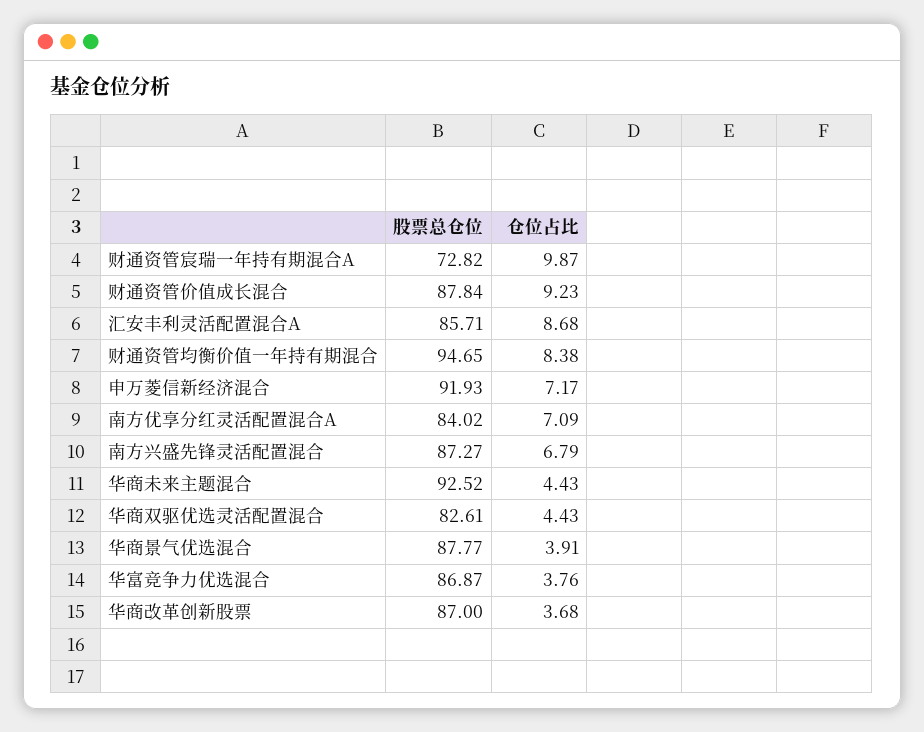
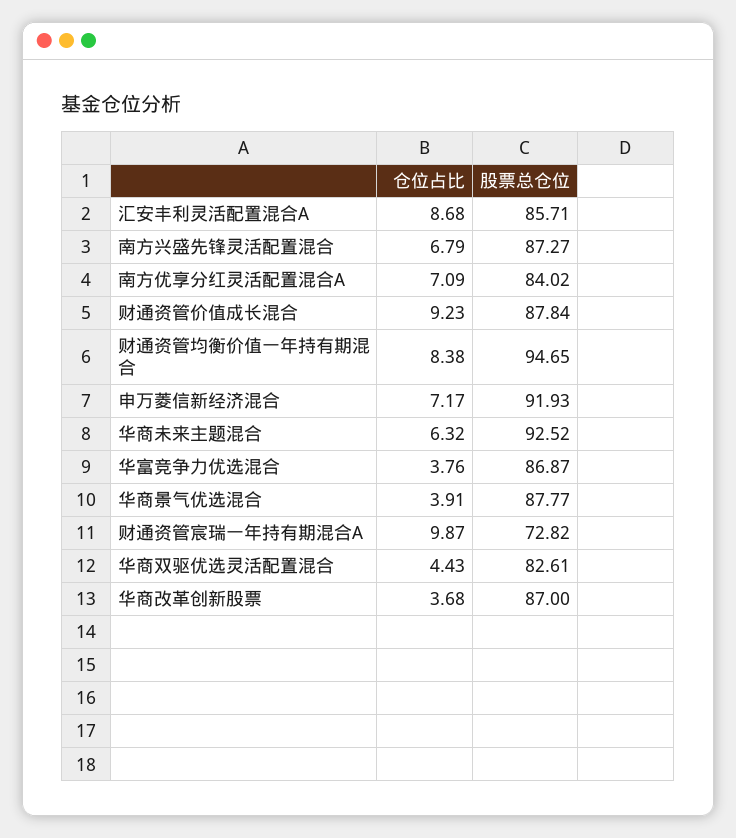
仓位占比, 华商未来主题混合: 4.43 -> 6.32

